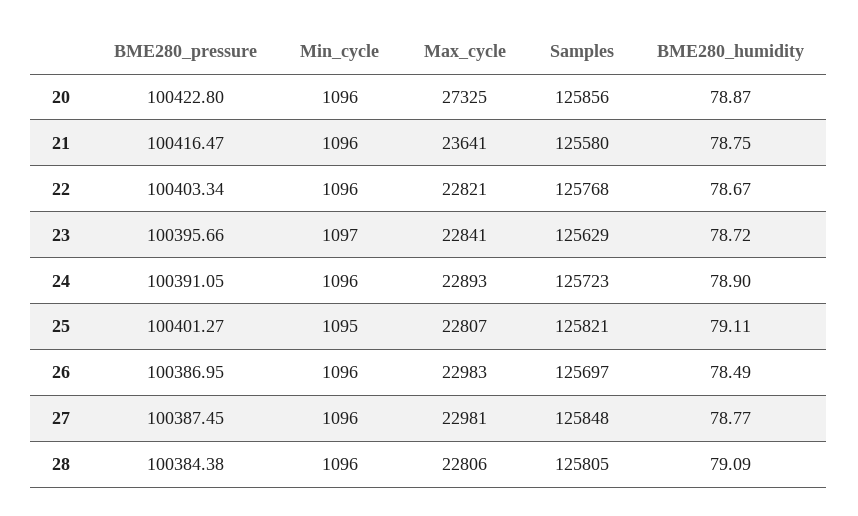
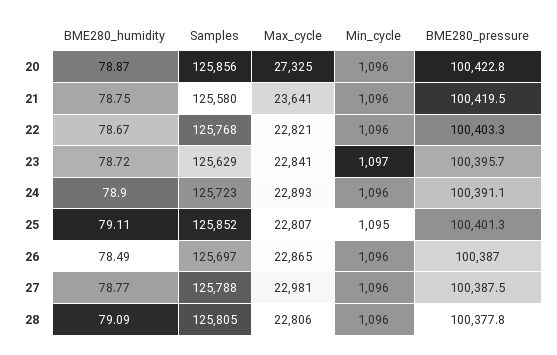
BME280_pressure, 21: 100416.47 -> 100419.5
Samples, 25: 125821 -> 125852
Max_cycle, 26: 22983 -> 22865
Samples, 27: 125848 -> 125788
BME280_pressure, 28: 100384.38 -> 100377.8

